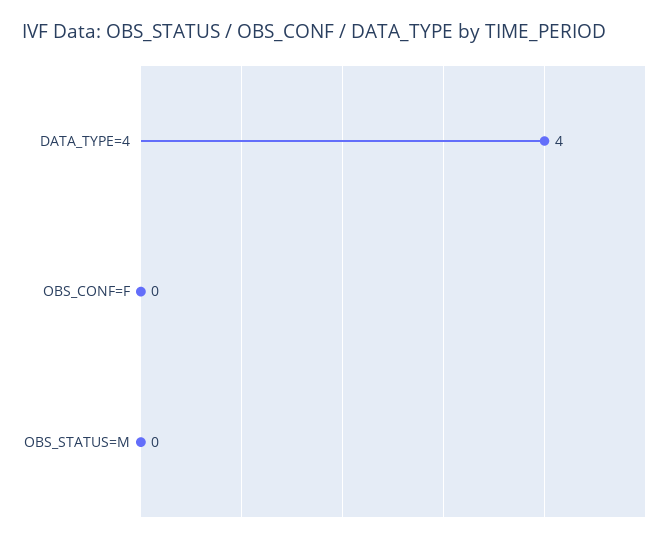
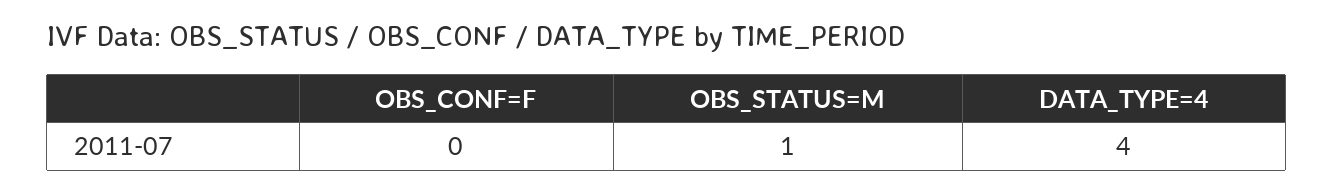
OBS_STATUS=M: 0 -> 1

